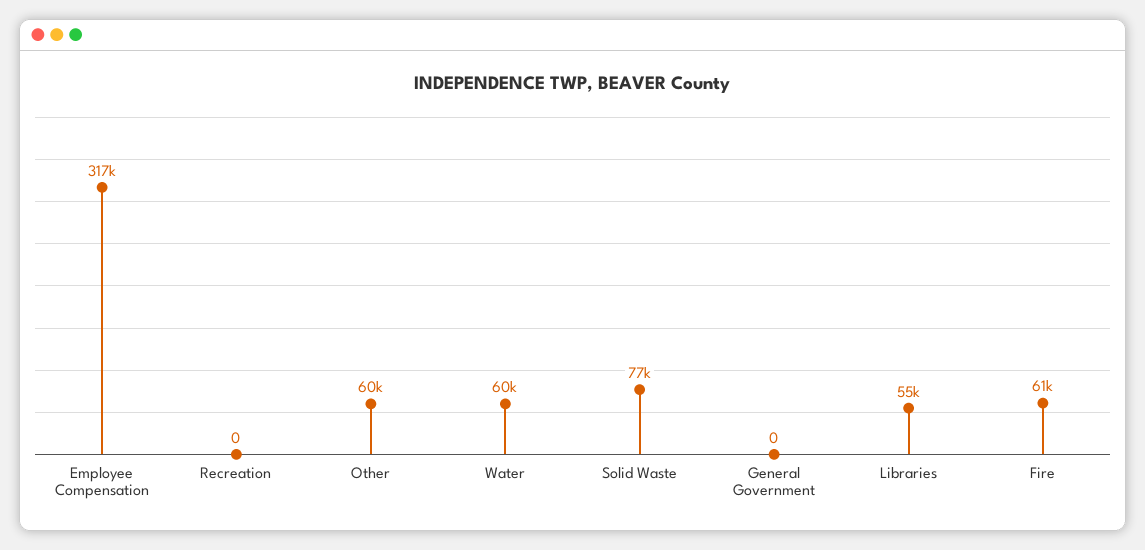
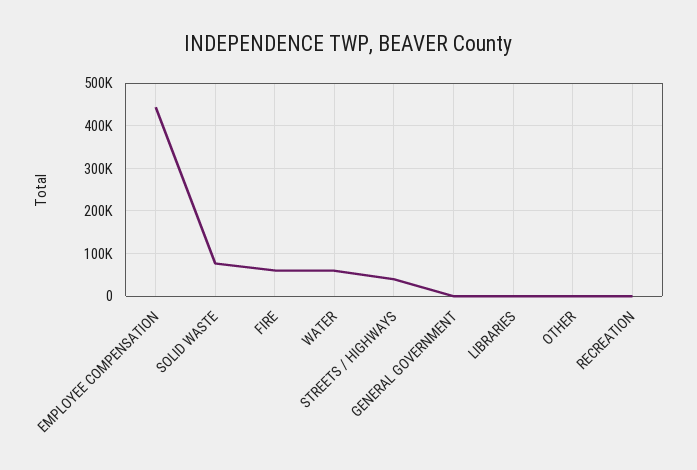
Employee Compensation: 317000 -> 440000
Other: 60000 -> 0
Libraries: 55000 -> 0
STREETS / HIGHWAYS: none -> 40000

